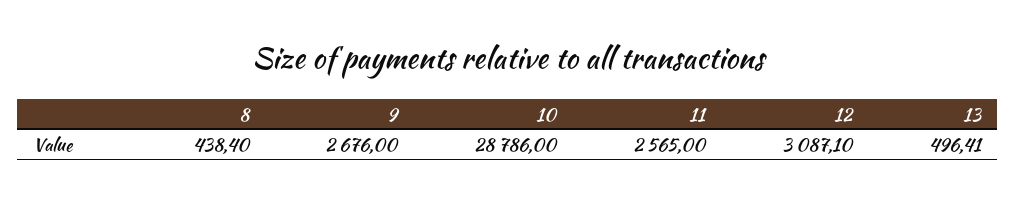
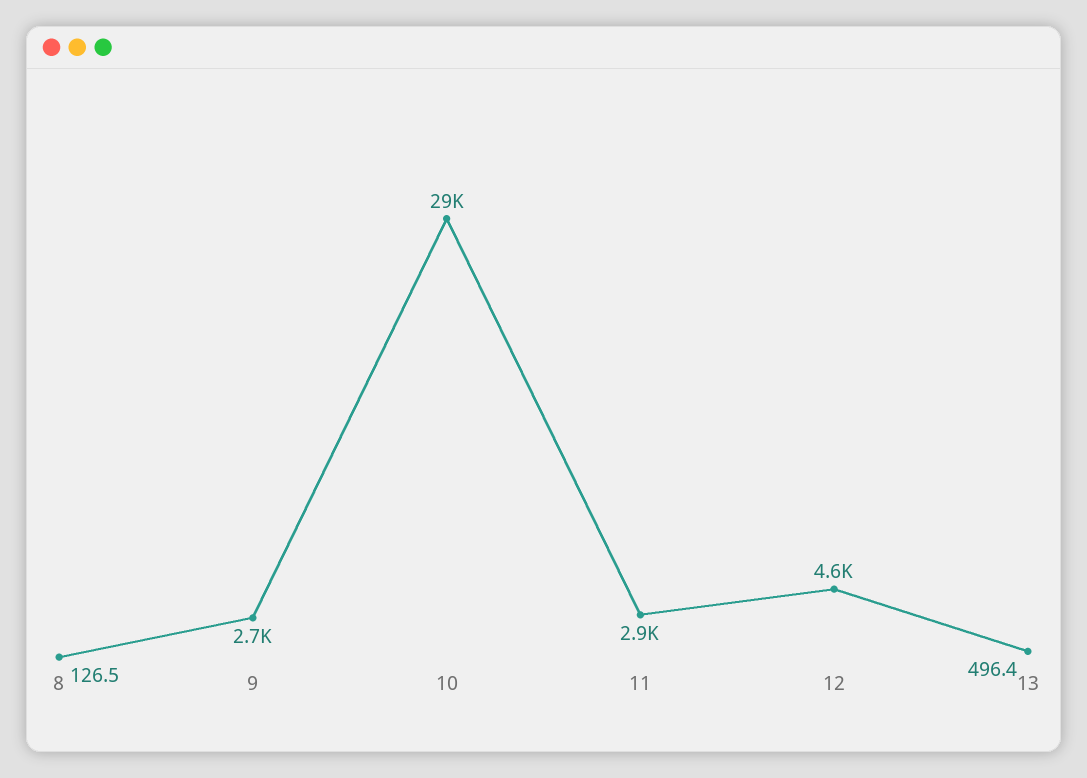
8: 438.4 -> 126.5
11: 2565 -> 2900
12: 3087.1 -> 4600

